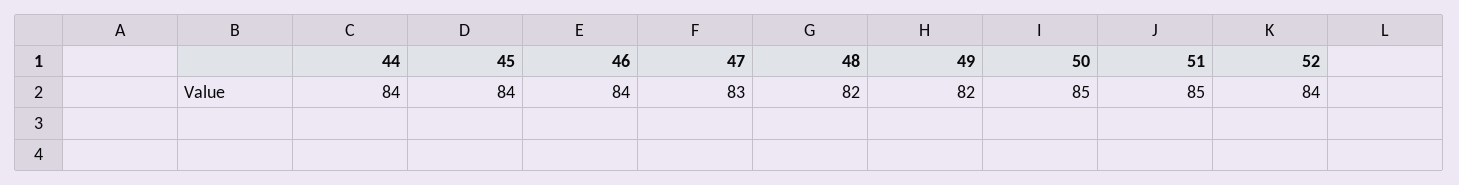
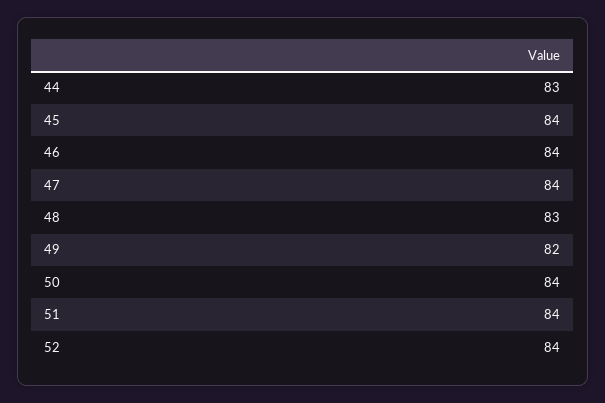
44: 84 -> 83
47: 83 -> 84
48: 82 -> 83
50: 85 -> 84
51: 85 -> 84

